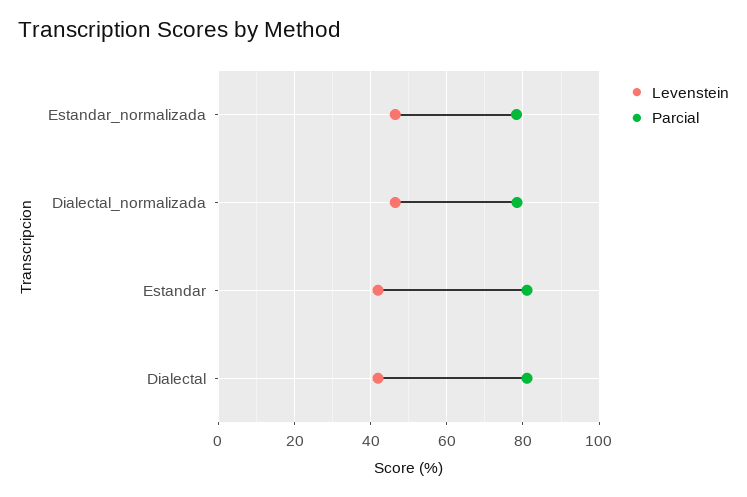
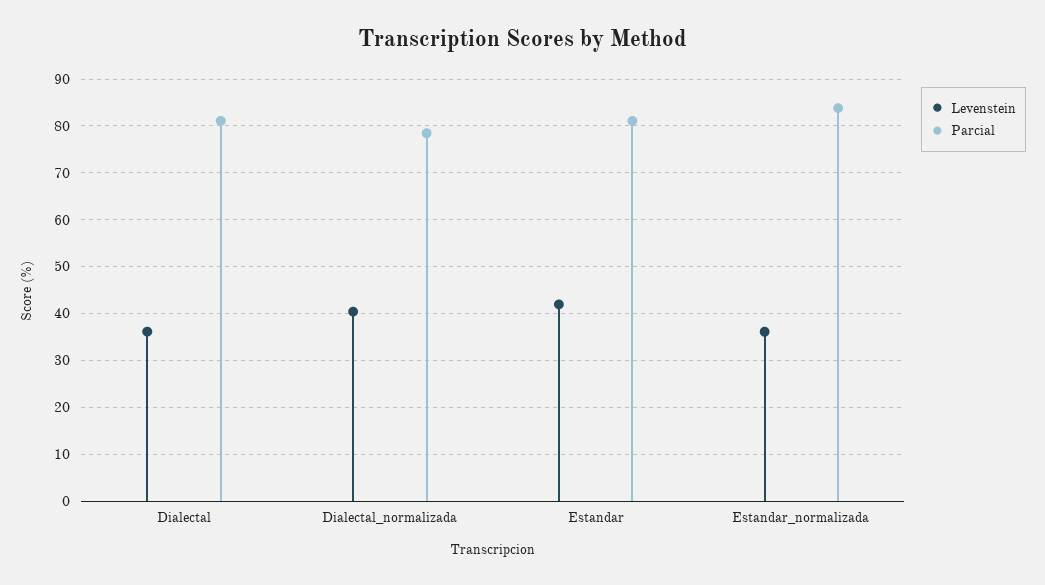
Levenstein, Estandar_normalizada: 46 -> 36
Parcial, Estandar_normalizada: 78 -> 84
Levenstein, Dialectal_normalizada: 46 -> 40
Levenstein, Dialectal: 42 -> 36

